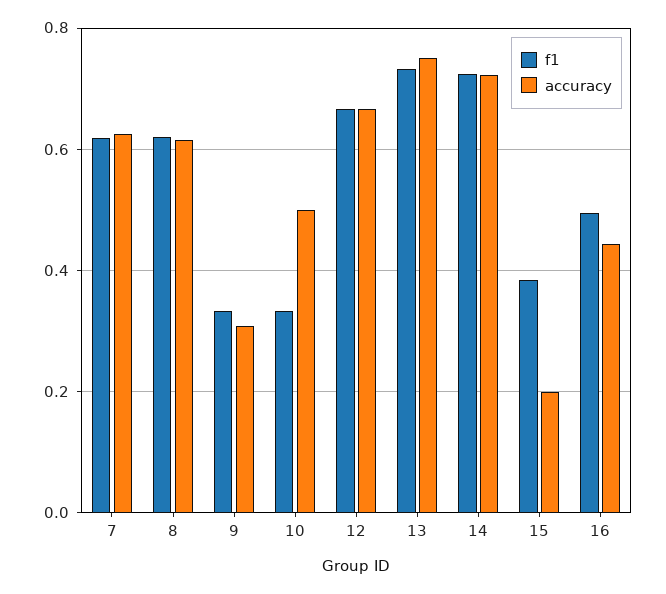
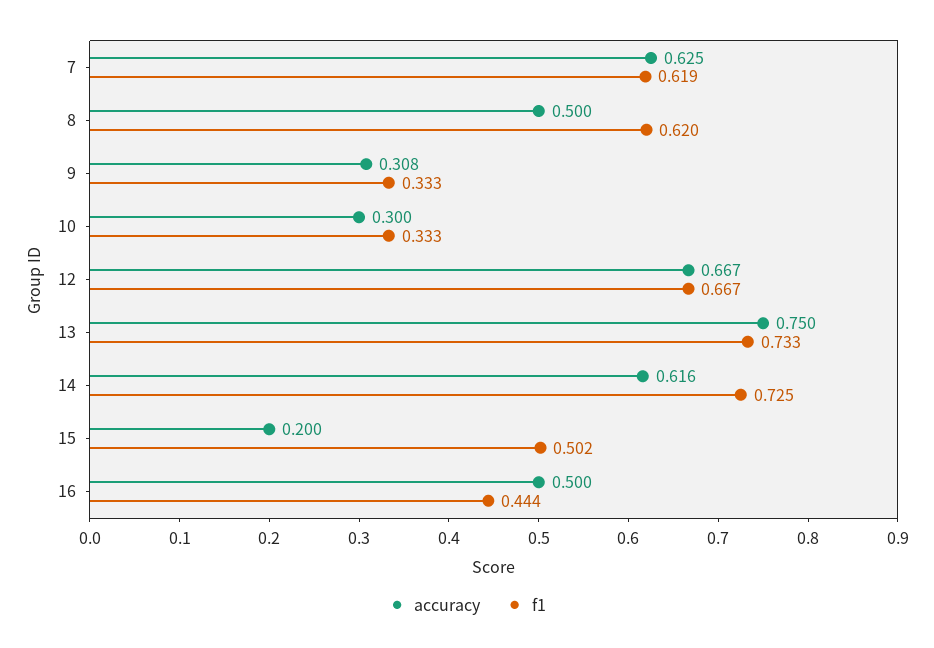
accuracy, 8: 0.62 -> 0.5
accuracy, 10: 0.5 -> 0.3
accuracy, 14: 0.72 -> 0.616
f1, 15: 0.38 -> 0.502
f1, 16: 0.5 -> 0.444
accuracy, 16: 0.44 -> 0.5

